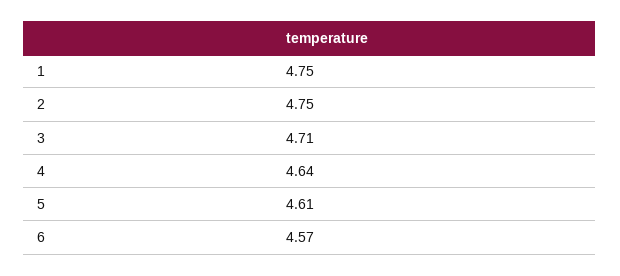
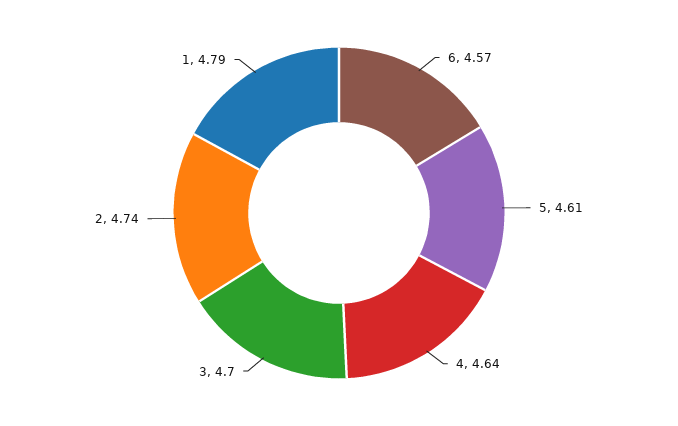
1: 4.75 -> 4.79
2: 4.75 -> 4.74
3: 4.71 -> 4.7

